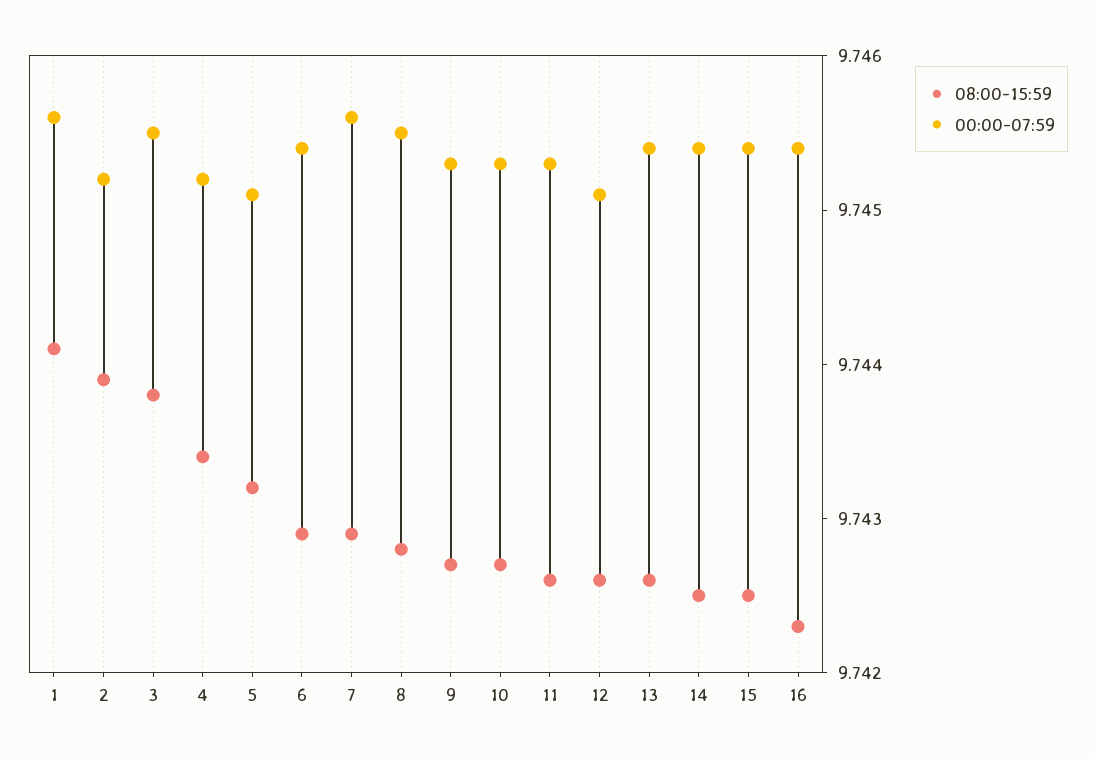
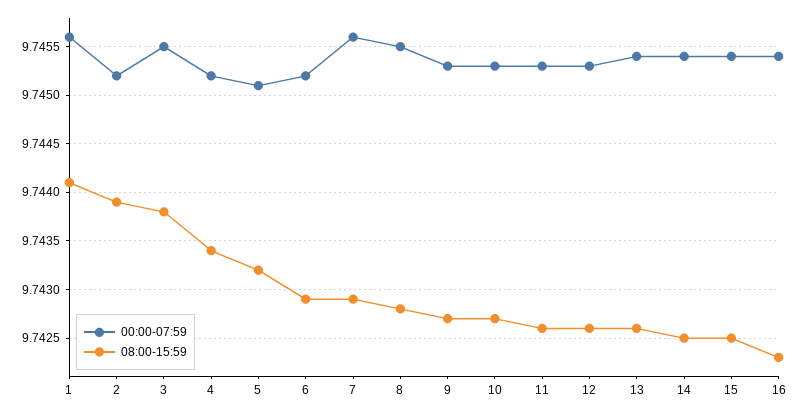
00:00-07:59, 6: 9.7454 -> 9.7452
00:00-07:59, 12: 9.7451 -> 9.7453

